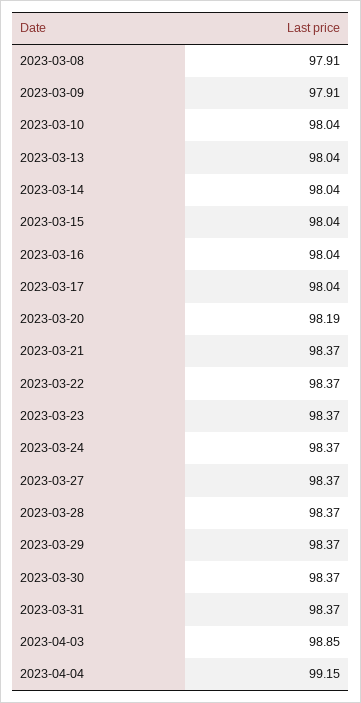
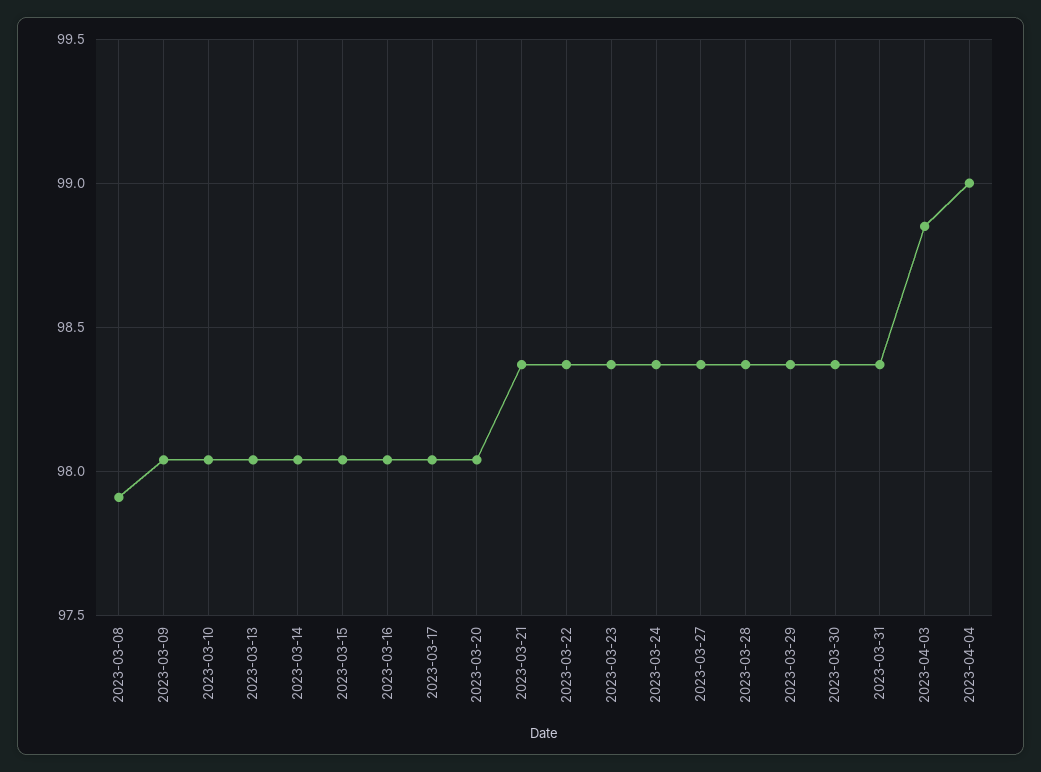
2023-03-09: 97.91 -> 98.05
2023-03-20: 98.19 -> 98.05
2023-04-04: 99.15 -> 99

